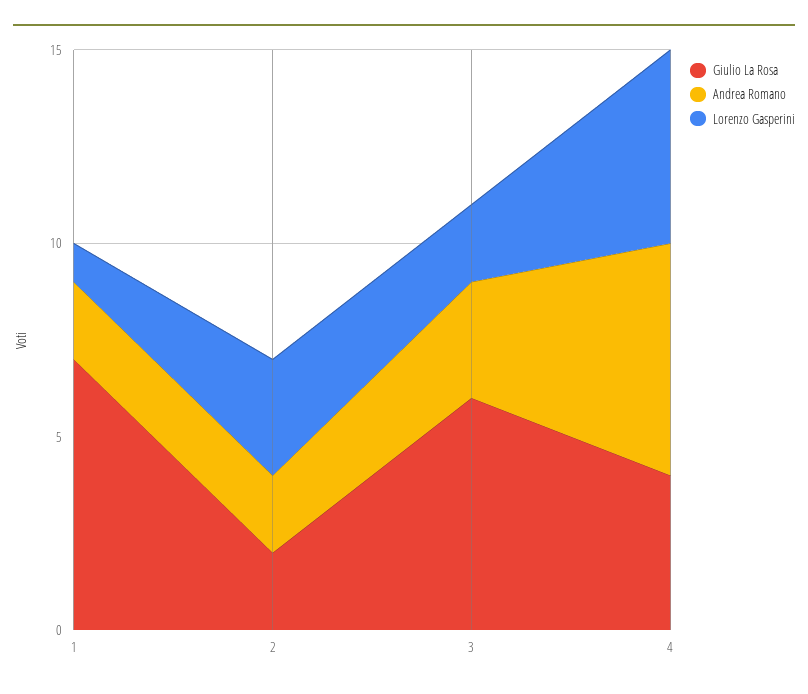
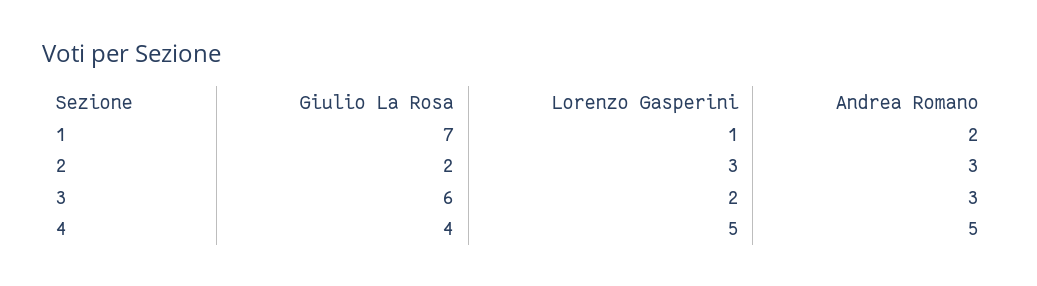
Andrea Romano, 2: 2 -> 3
Andrea Romano, 4: 6 -> 5

